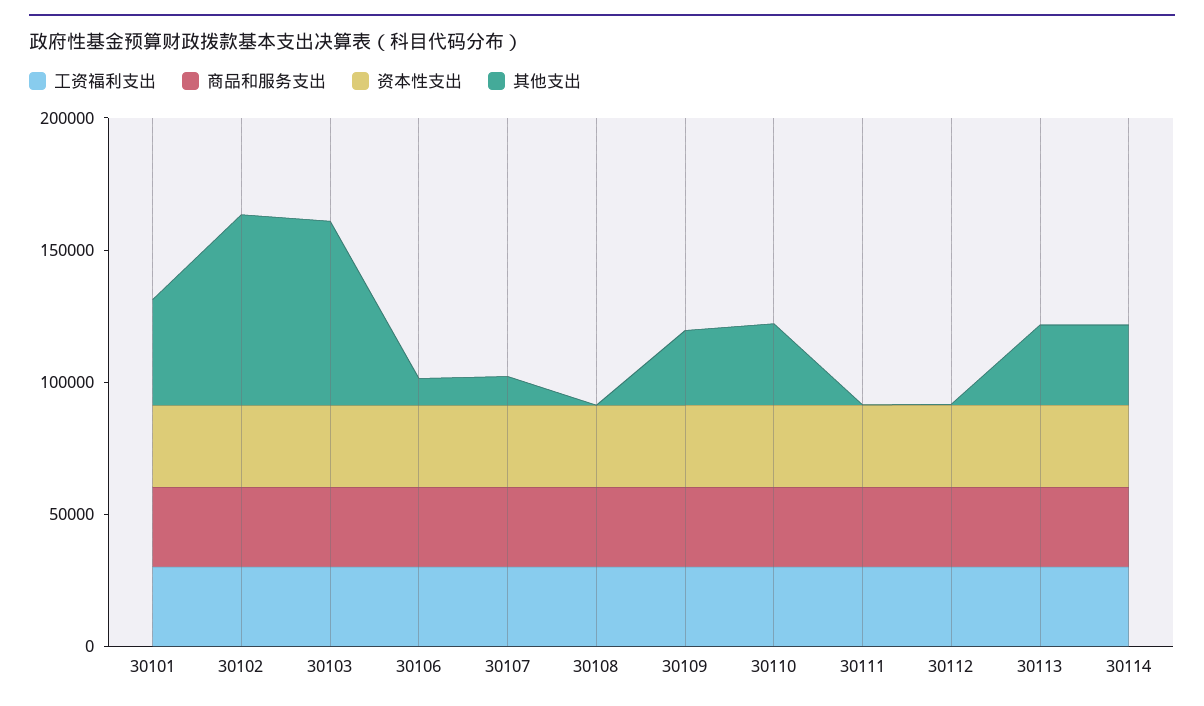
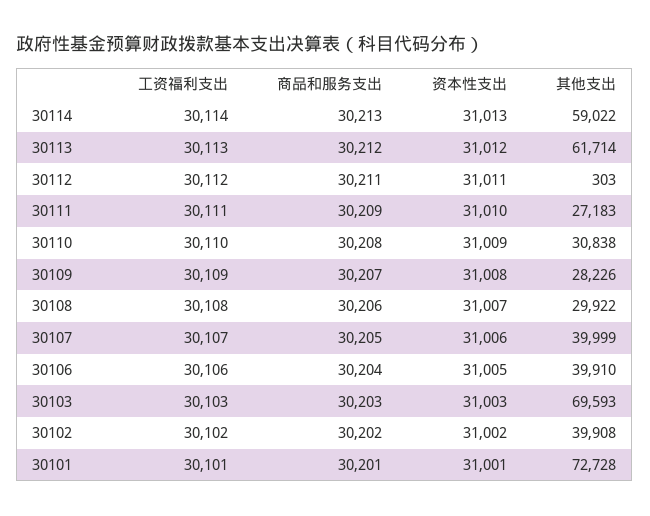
其他支出, 30101: 40000 -> 72728
其他支出, 30102: 70000 -> 39908
其他支出, 30106: 10000 -> 39910
其他支出, 30107: 10000 -> 39999
其他支出, 30108: 0 -> 29922
其他支出, 30111: 0 -> 27183
其他支出, 30113: 30000 -> 61714
其他支出, 30114: 30000 -> 59022

